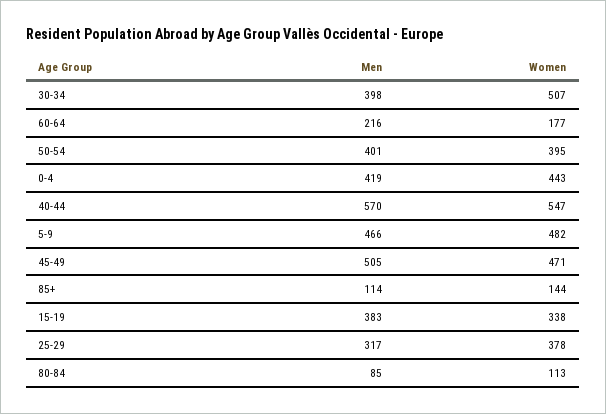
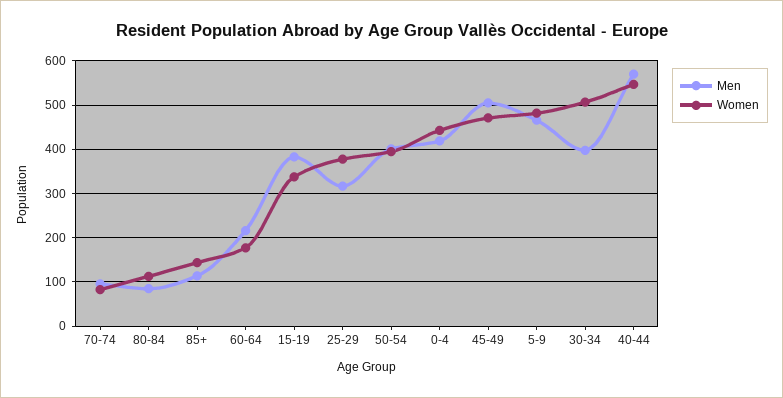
Men, 70-74: none -> 100
Women, 70-74: none -> 80

